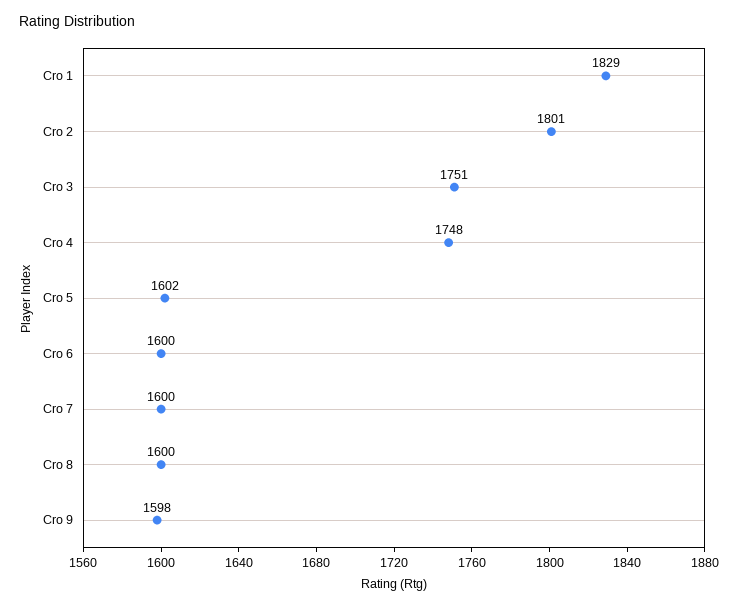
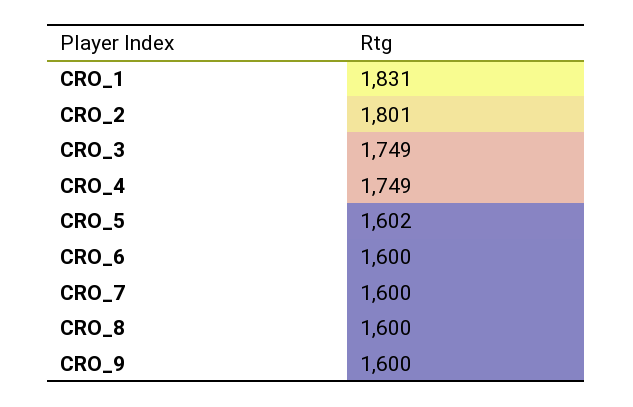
Cro 1: 1829 -> 1831
Cro 3: 1751 -> 1749
Cro 4: 1748 -> 1749
Cro 9: 1598 -> 1600

